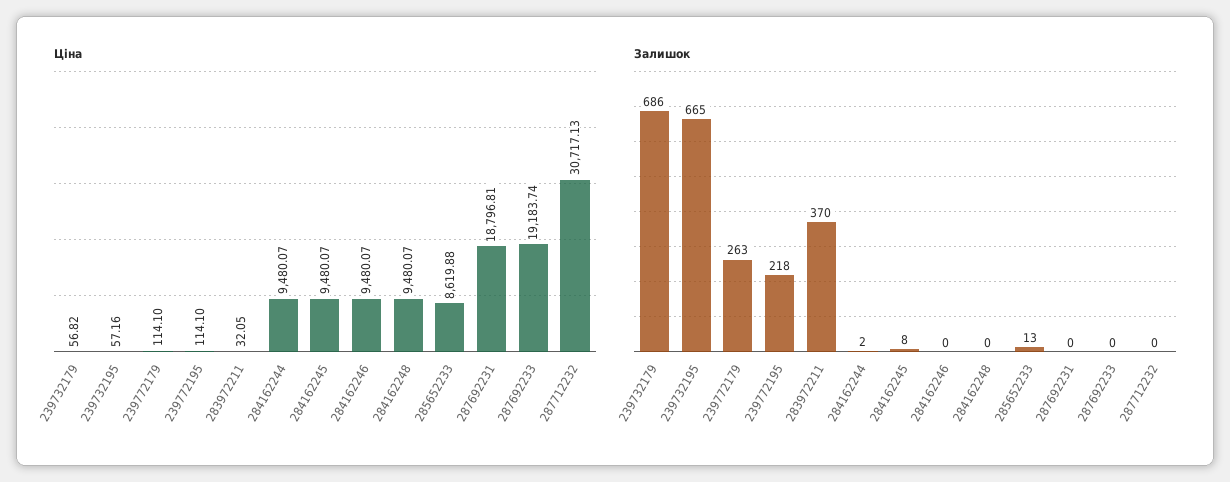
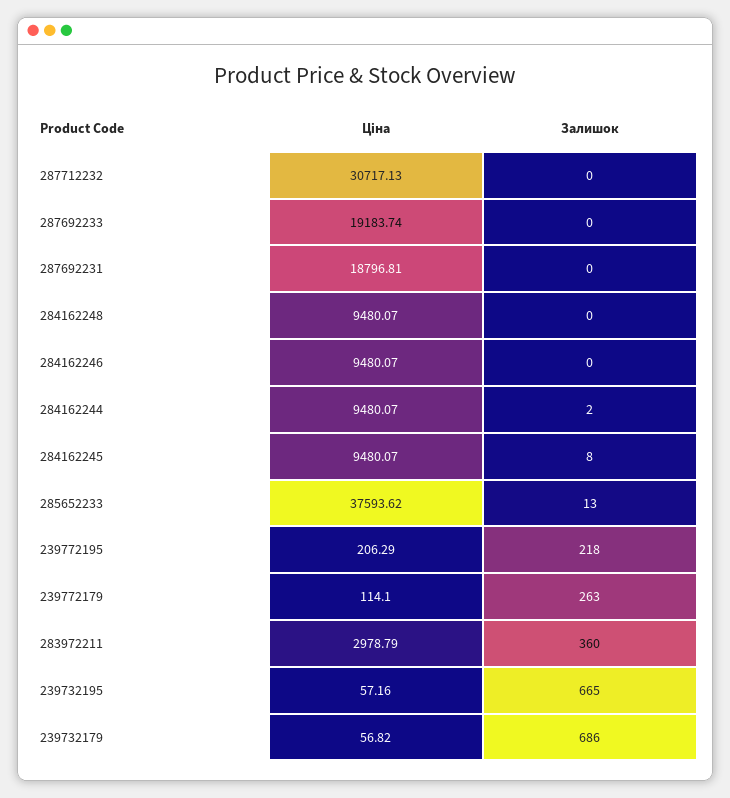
Ціна, 239772195: 114.1 -> 206.29
Ціна, 283972211: 32.05 -> 2978.79
Ціна, 285652233: 8619.88 -> 37593.62
Залишок, 283972211: 370 -> 360

